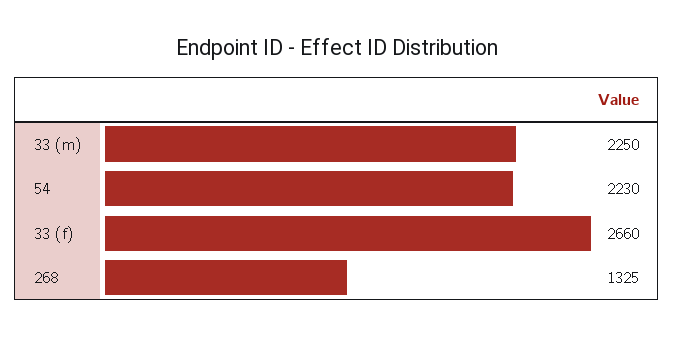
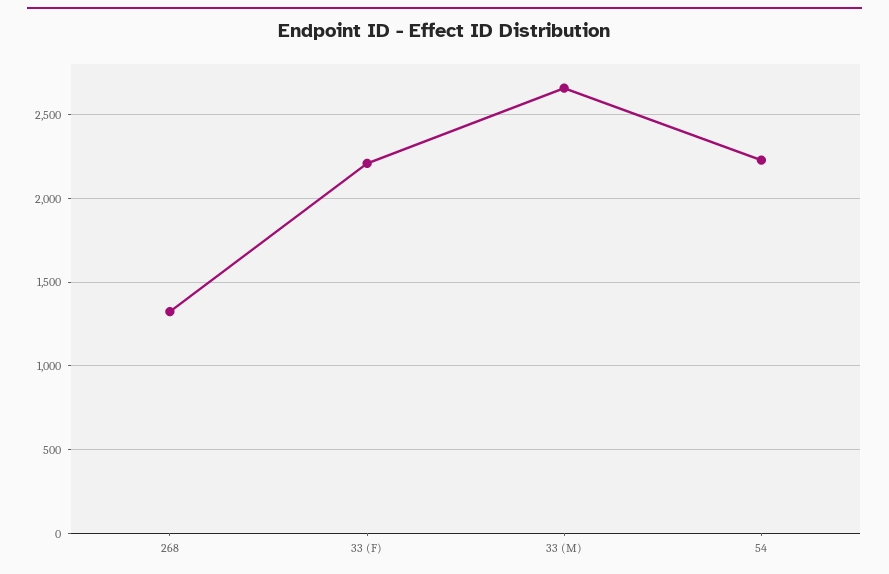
33 (m): 2250 -> 2650
33 (f): 2660 -> 2200

